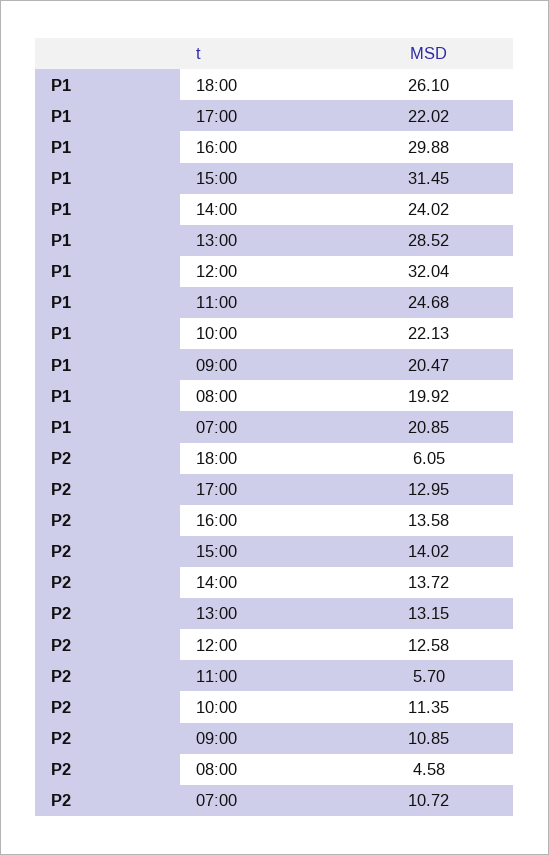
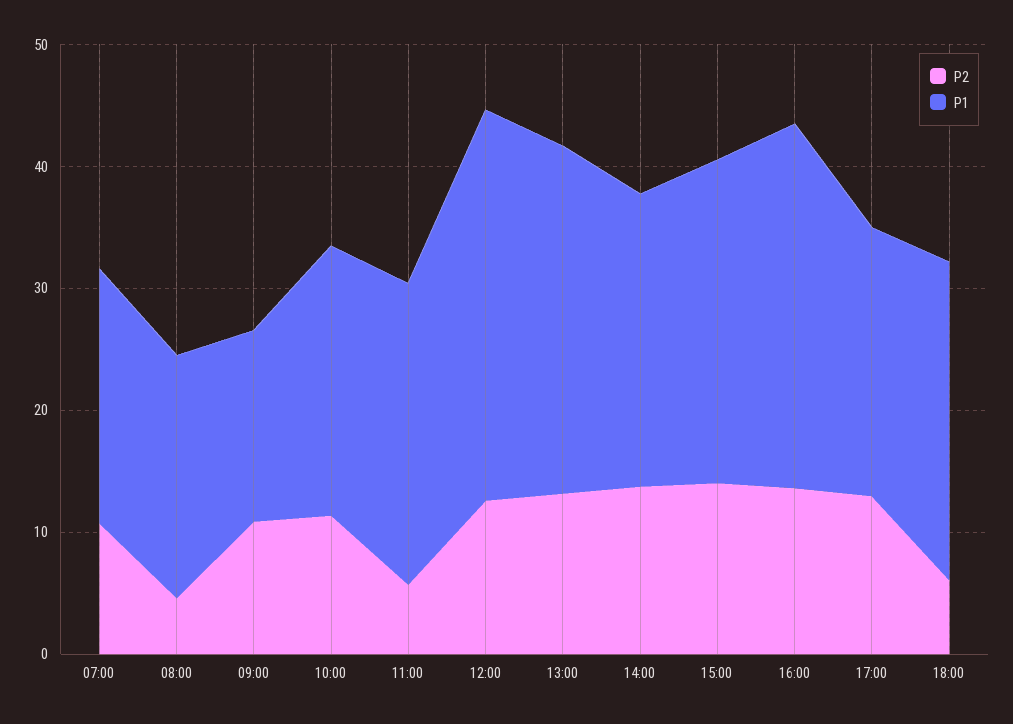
P1, 15:00: 31.45 -> 26
P1, 09:00: 20.47 -> 16

